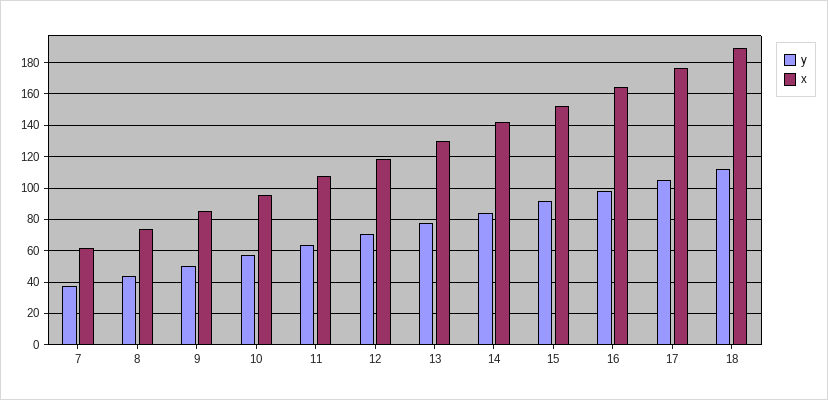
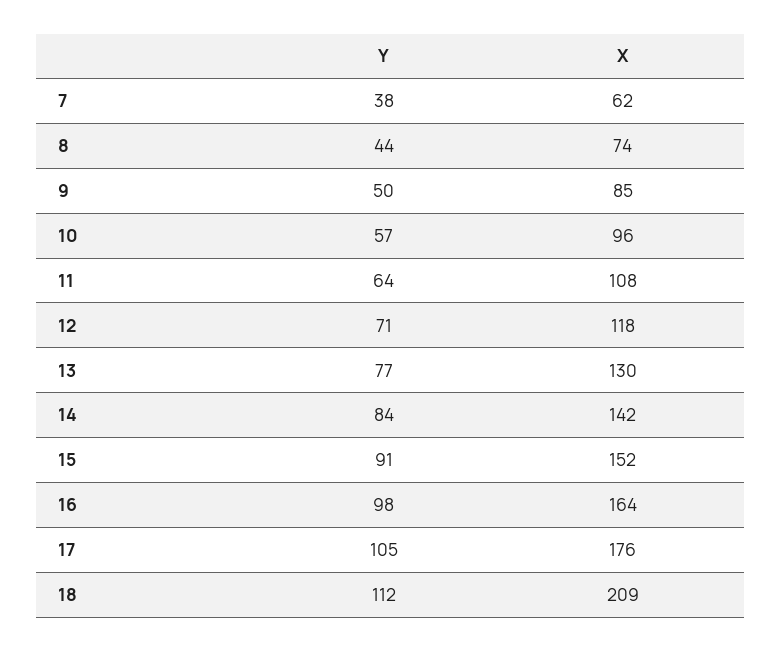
x, 18: 190 -> 209

